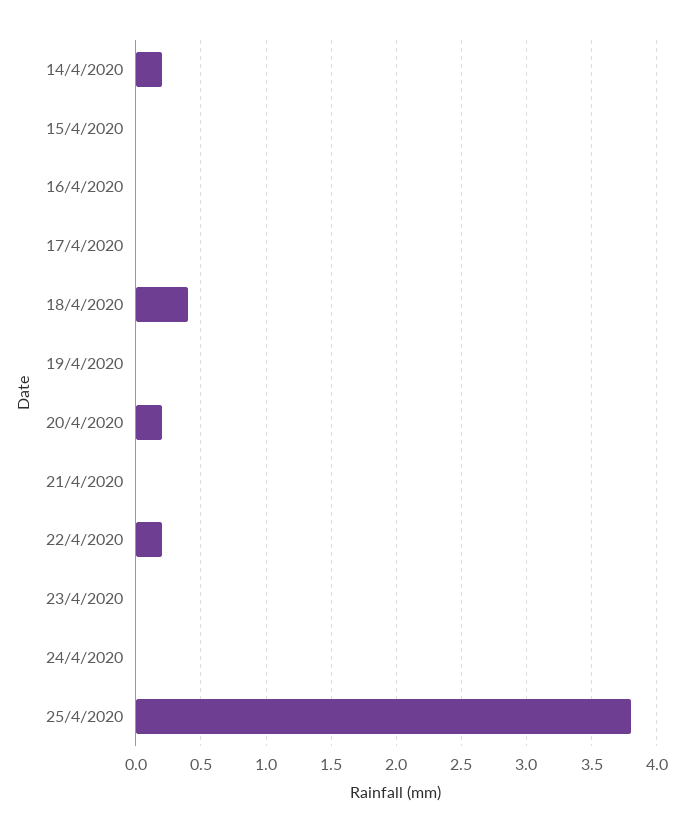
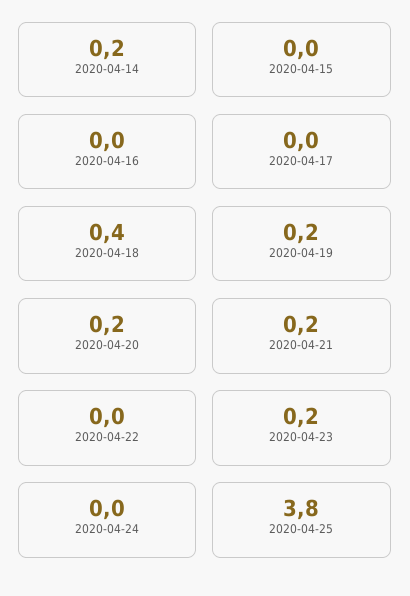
19/4/2020: 0 -> 0.2
21/4/2020: 0 -> 0.2
22/4/2020: 0.2 -> 0
23/4/2020: 0 -> 0.2

